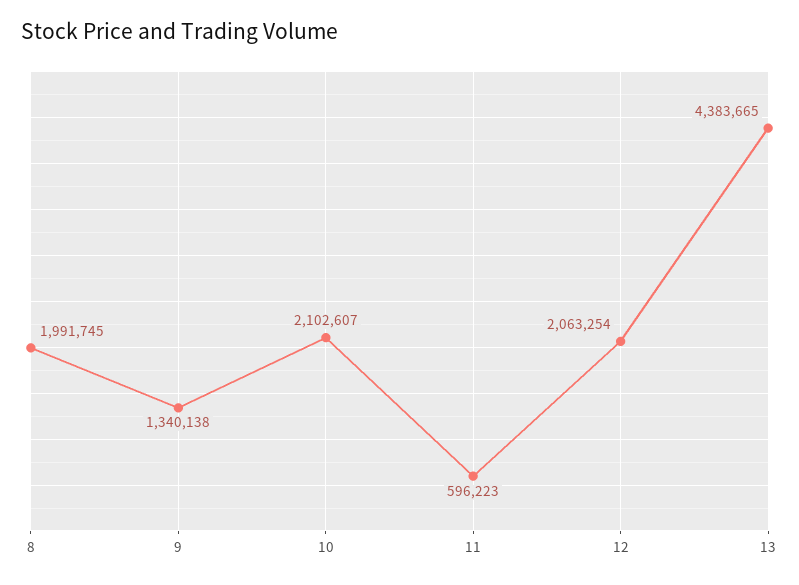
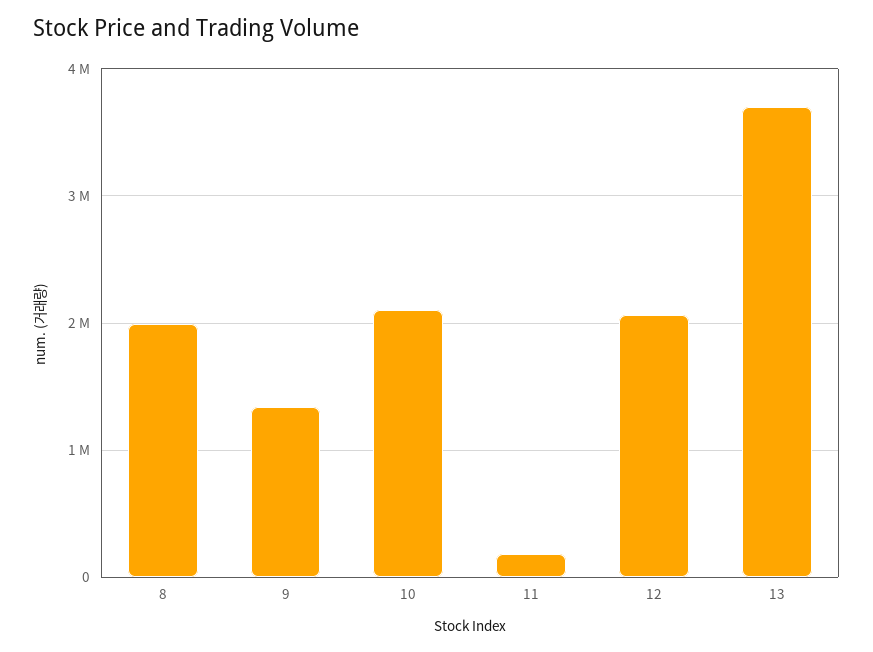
11: 596223 -> 200000
13: 4383665 -> 3700000

